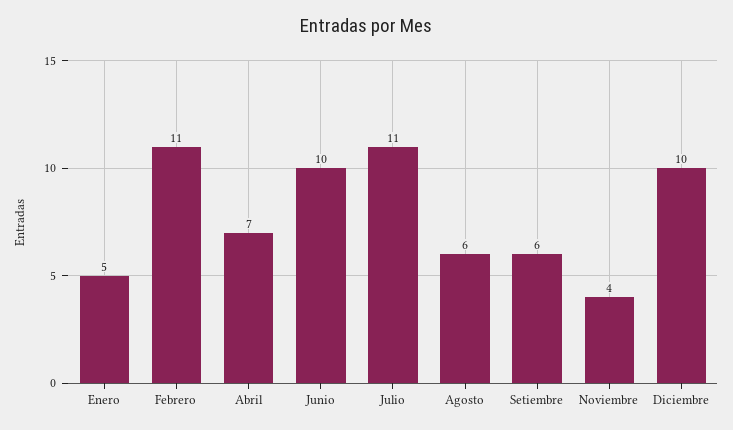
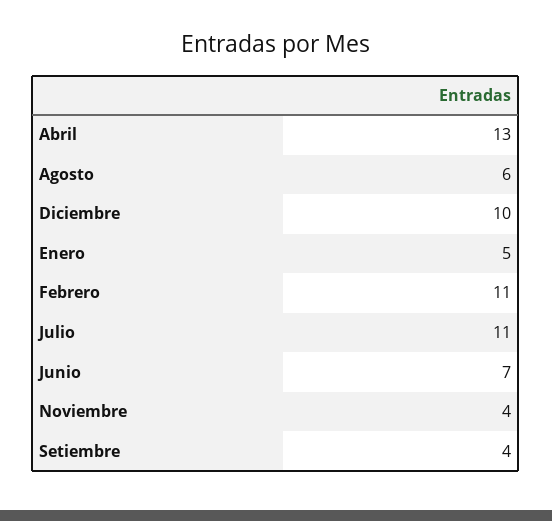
Abril: 7 -> 13
Junio: 10 -> 7
Setiembre: 6 -> 4

